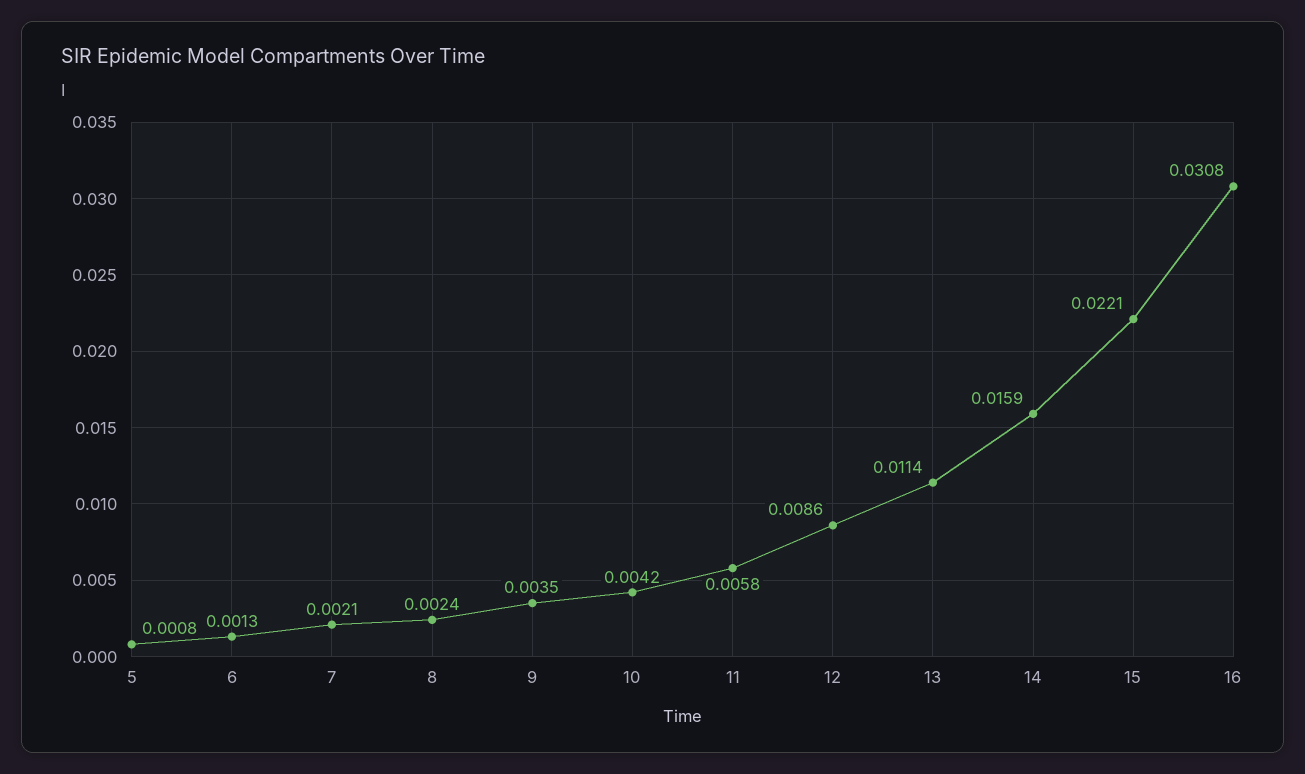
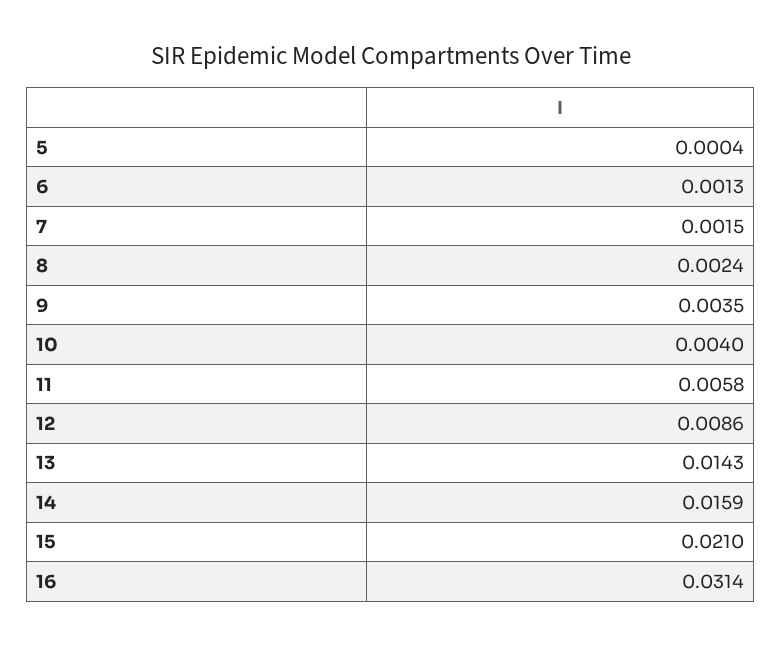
5: 0.0008 -> 0.0004
7: 0.0021 -> 0.0015
10: 0.0042 -> 0.004
13: 0.0114 -> 0.0143
15: 0.0221 -> 0.021
16: 0.0308 -> 0.0314

